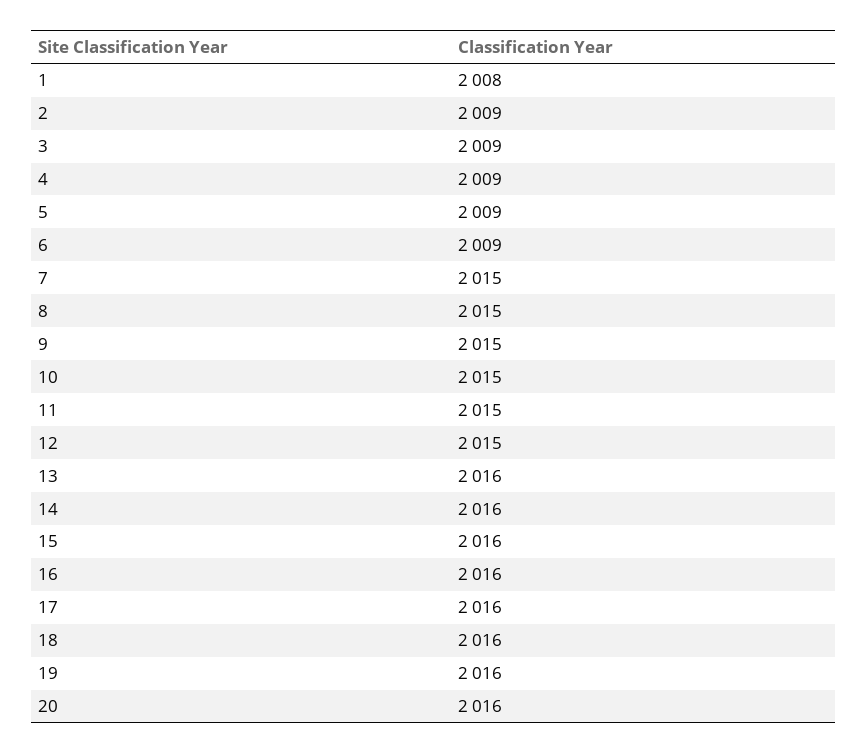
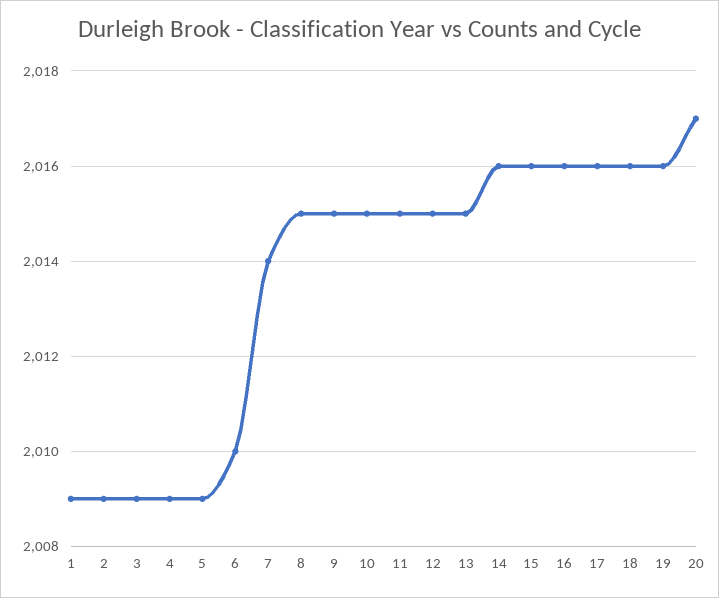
1: 2008 -> 2009
6: 2009 -> 2010
7: 2015 -> 2014
13: 2016 -> 2015
20: 2016 -> 2017

